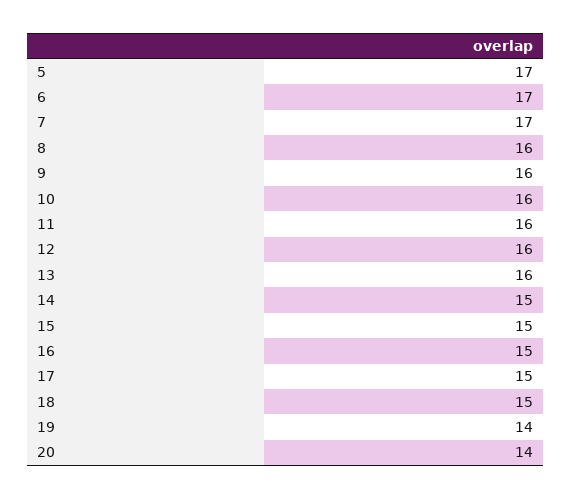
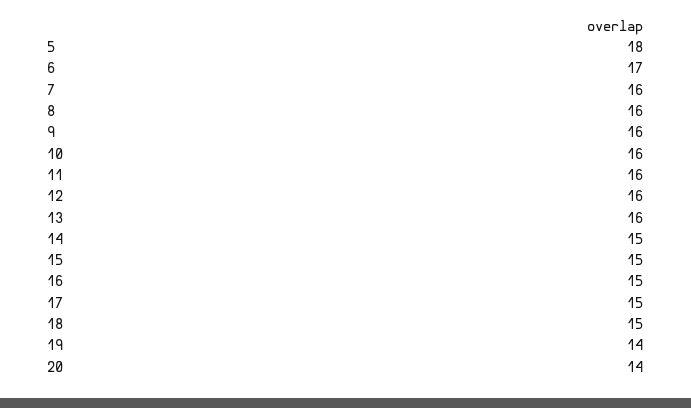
5: 17 -> 18
7: 17 -> 16

